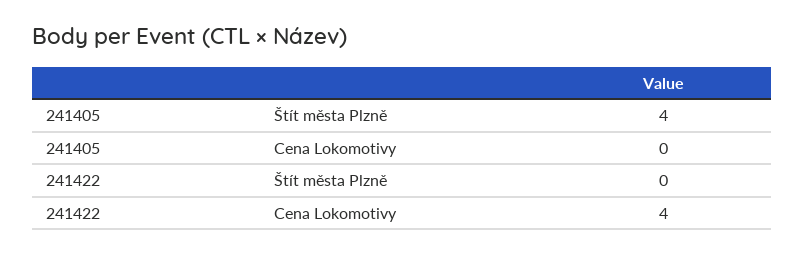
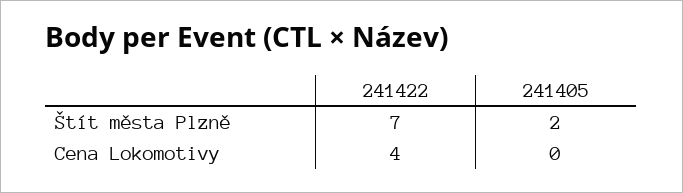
241405, Štít města Plzně: 4 -> 2
241422, Štít města Plzně: 0 -> 7

